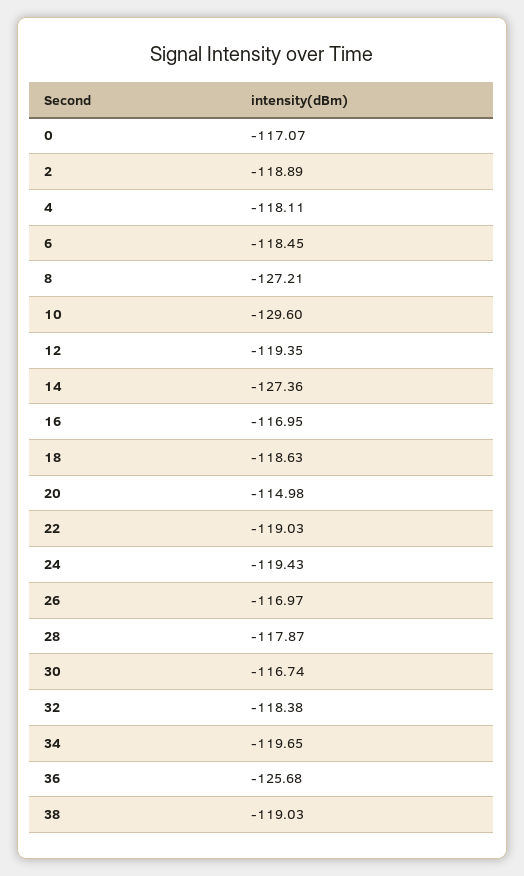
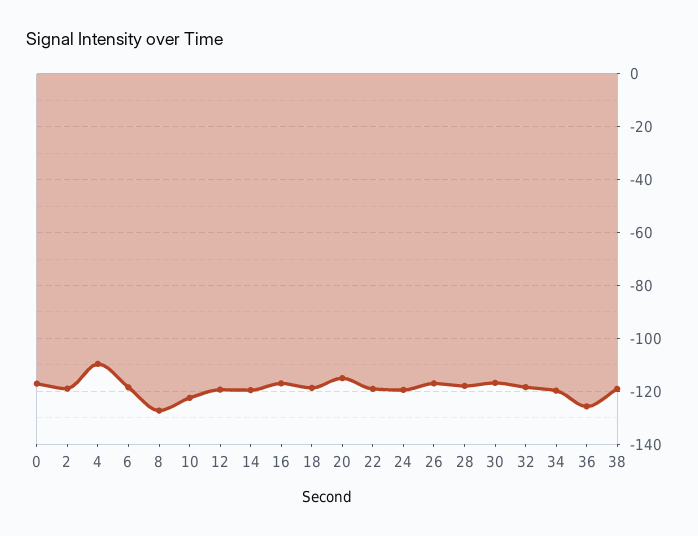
4: -118.11 -> -110
10: -129.6 -> -122.5
14: -127.36 -> -120

